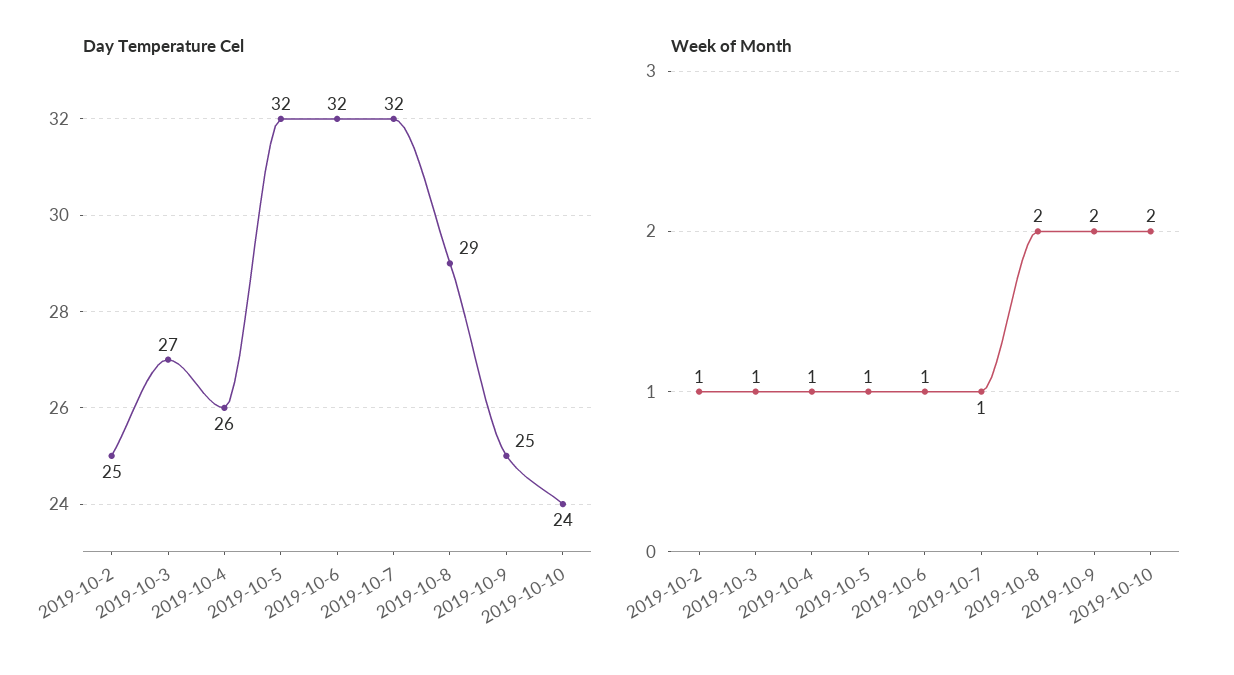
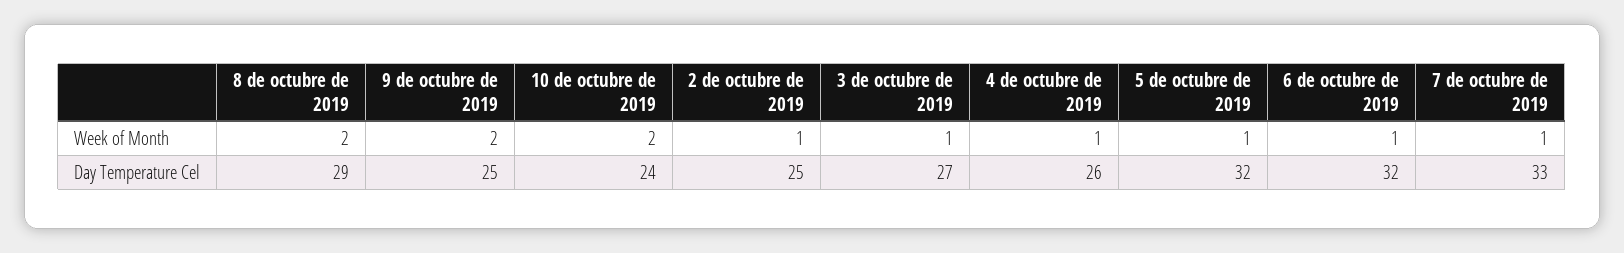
Day Temperature Cel, 2019-10-7: 32 -> 33

